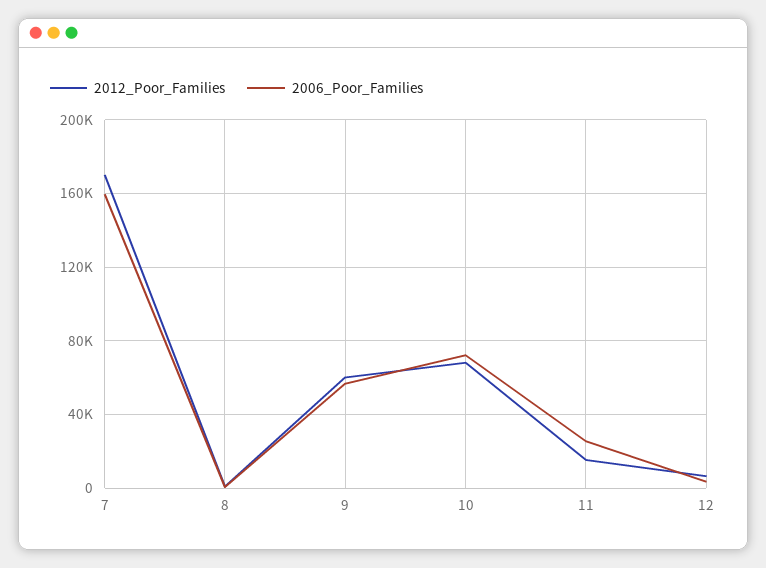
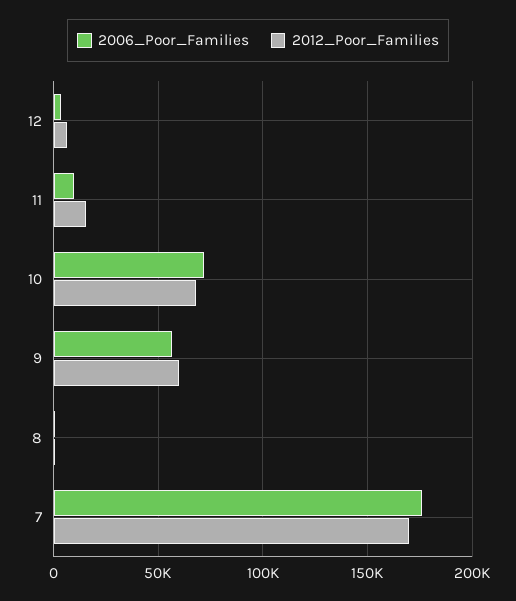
2006_Poor_Families, 7: 160000 -> 175000
2006_Poor_Families, 11: 25000 -> 10000

